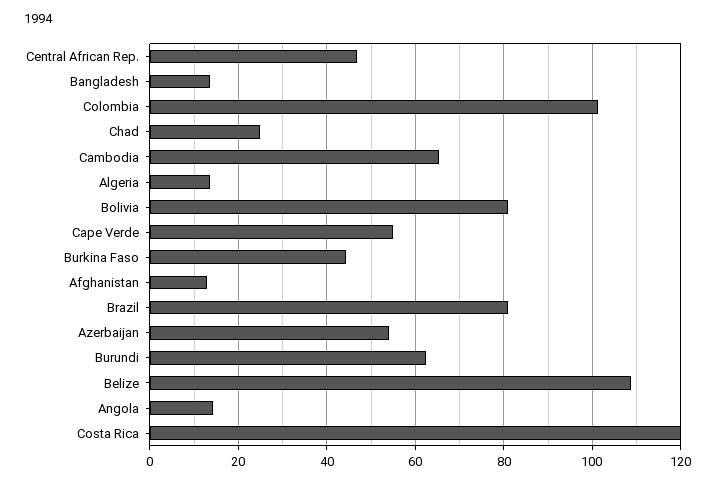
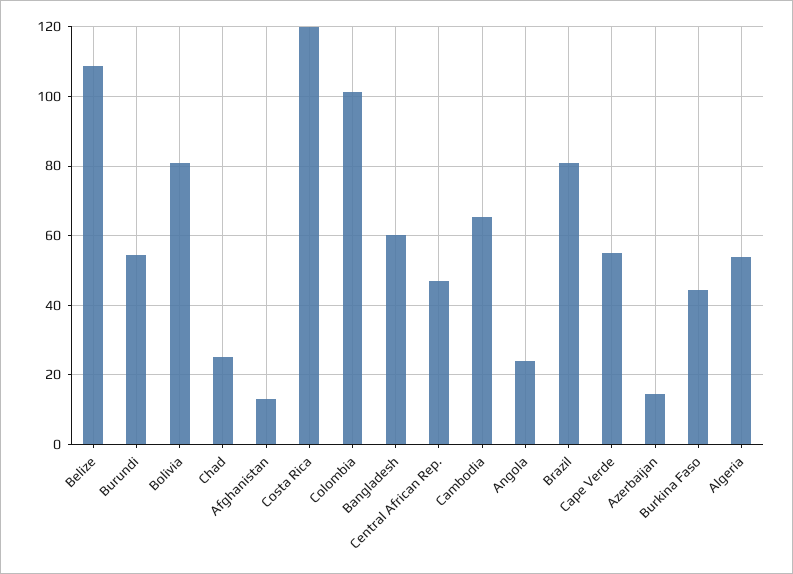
Bangladesh: 14 -> 60
Algeria: 14 -> 54
Azerbaijan: 54 -> 14
Burundi: 62 -> 54
Angola: 14 -> 24

